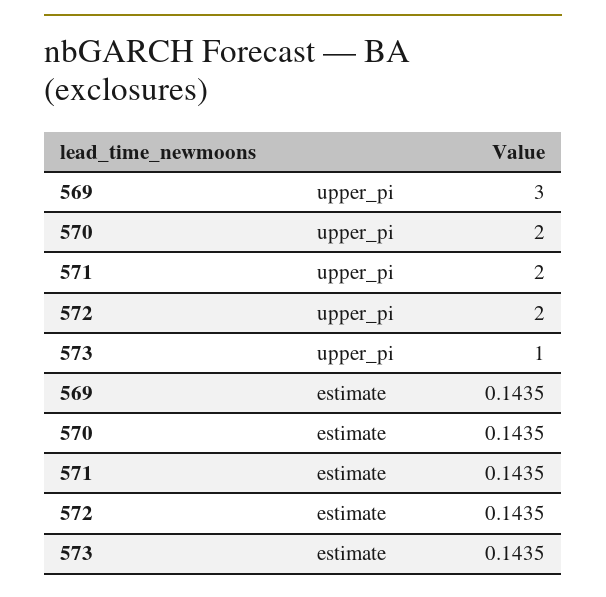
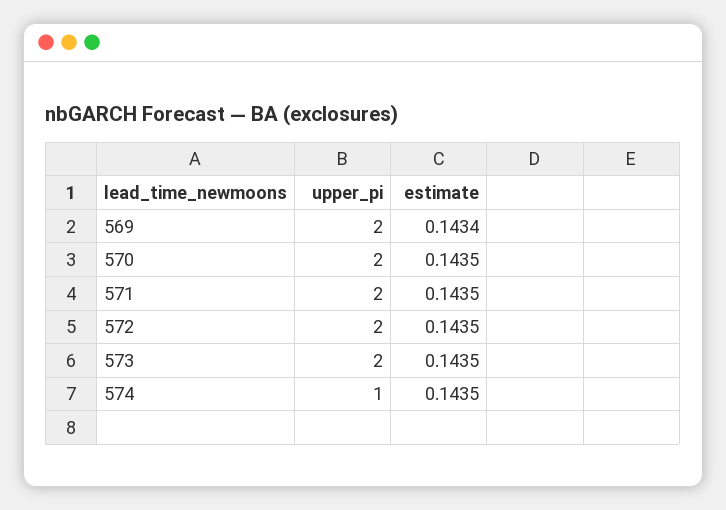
569, upper_pi: 3 -> 2
573, upper_pi: 1 -> 2
569, estimate: 0.1435 -> 0.1434
574, upper_pi: none -> 1
574, estimate: none -> 0.1435

